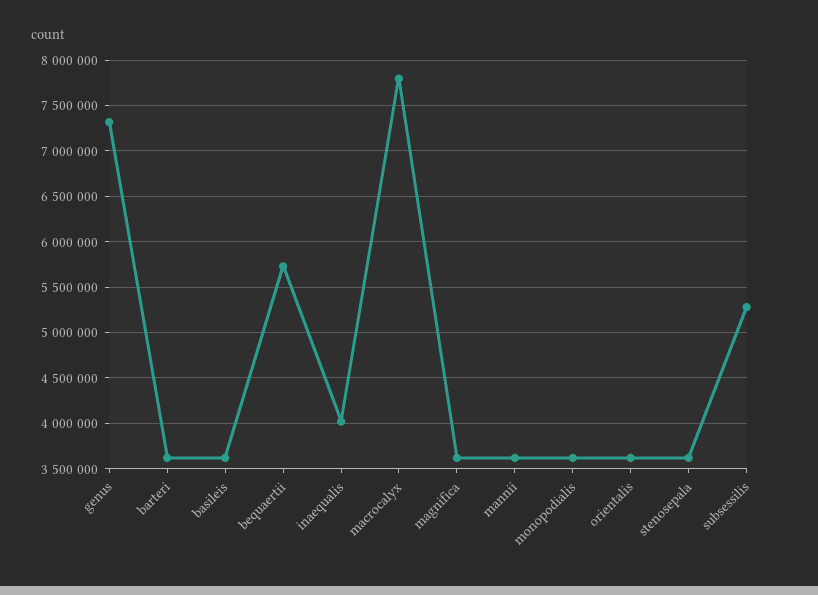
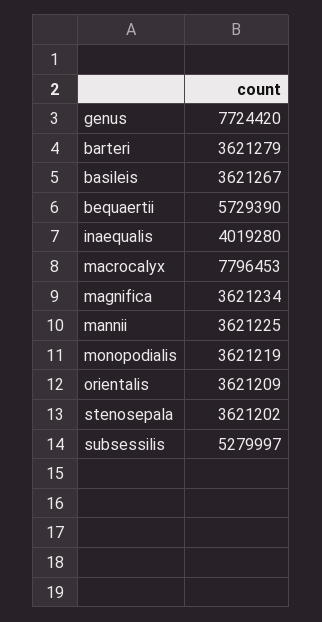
genus: 7300000 -> 7724420

